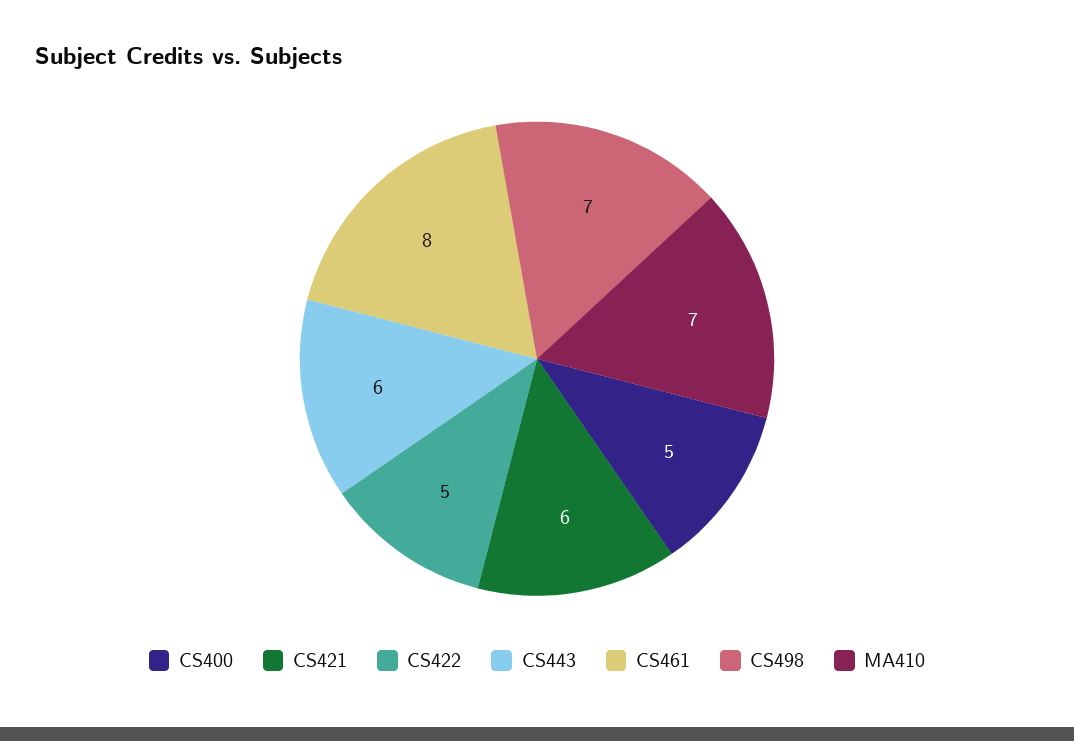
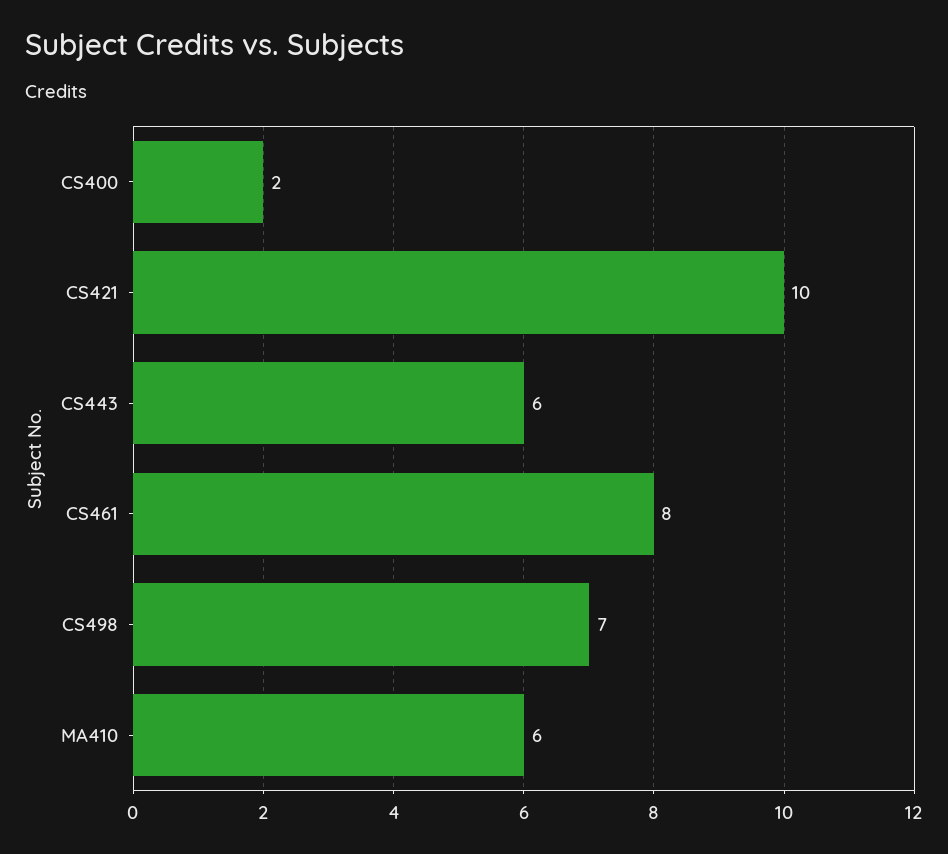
CS400: 5 -> 2
CS421: 6 -> 10
CS422: 5 -> none
MA410: 7 -> 6

